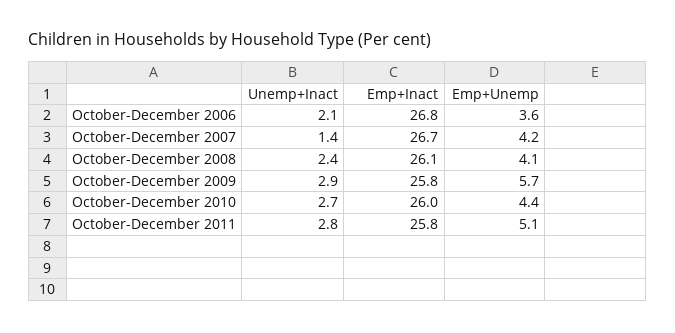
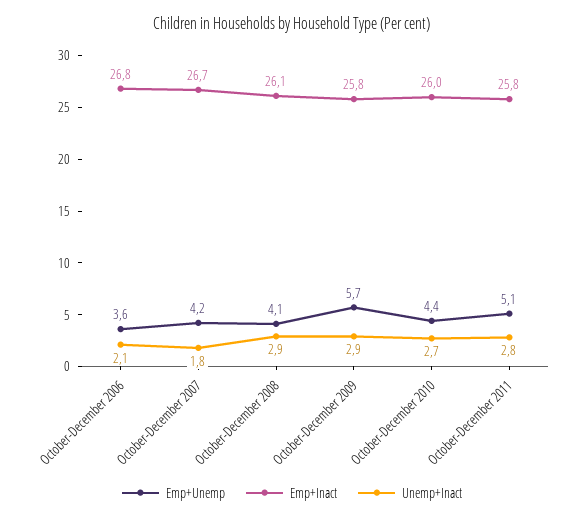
Unemp+Inact, October-December 2007: 1.4 -> 1.8
Unemp+Inact, October-December 2008: 2.4 -> 2.9

